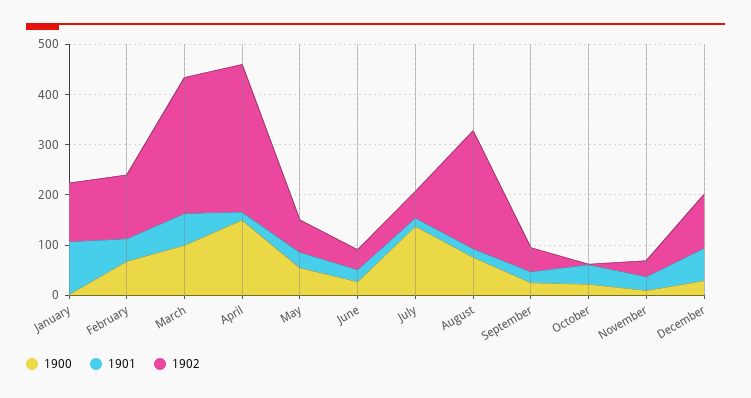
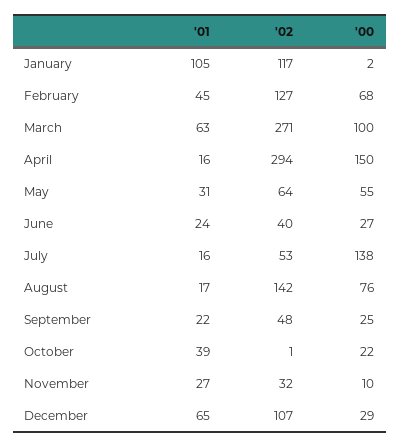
1902, August: 240 -> 142

